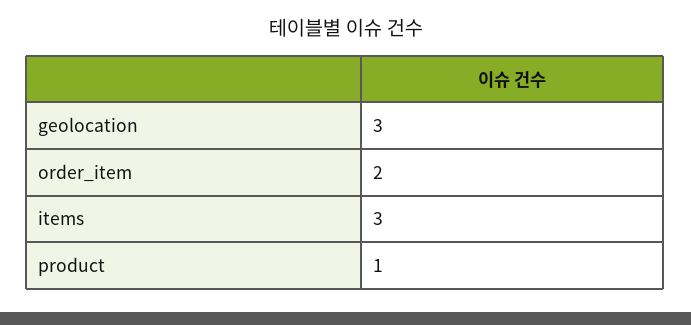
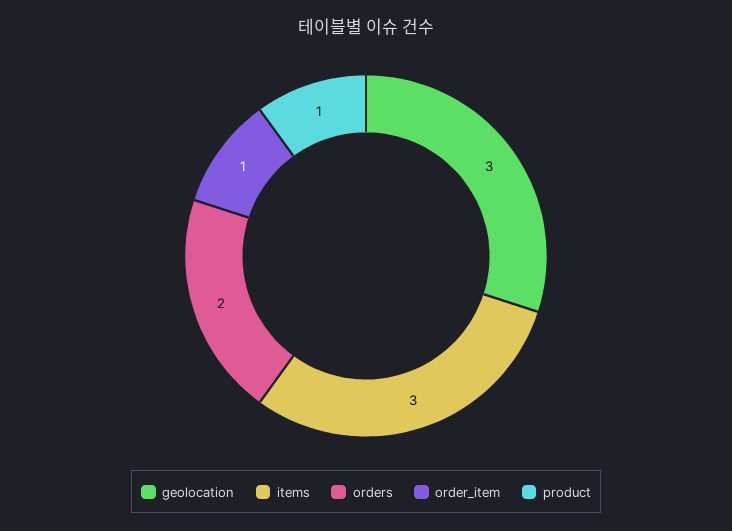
order_item: 2 -> 1
orders: none -> 2

